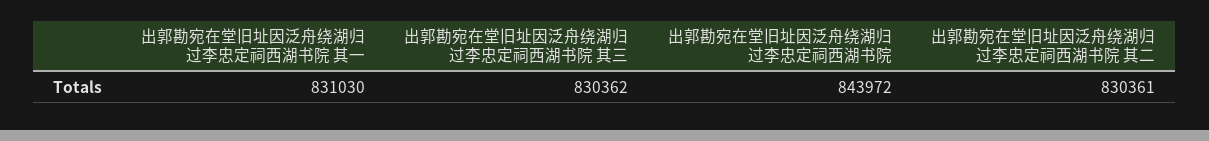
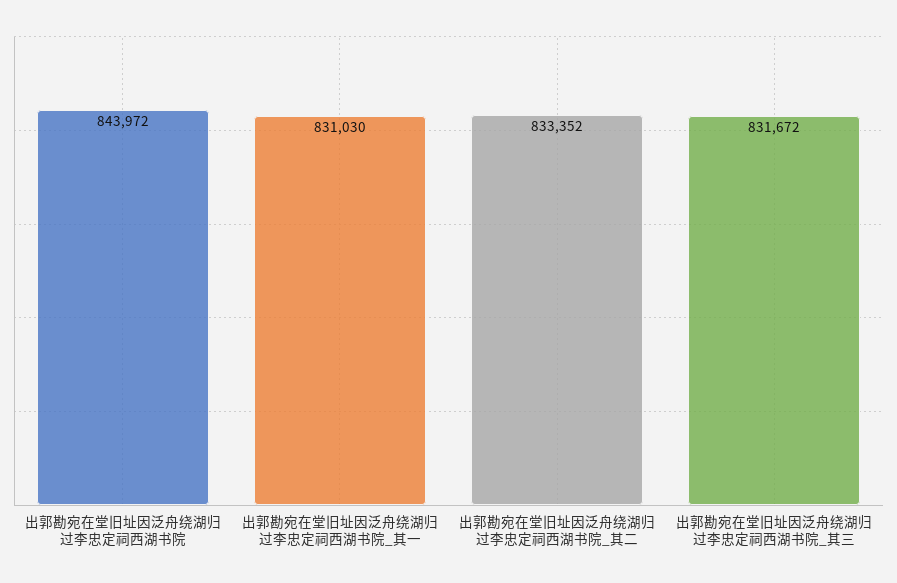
出郭勘宛在堂旧址因泛舟绕湖归过李忠定祠西湖书院 其三: 830362 -> 831672
出郭勘宛在堂旧址因泛舟绕湖归过李忠定祠西湖书院 其二: 830361 -> 833352

